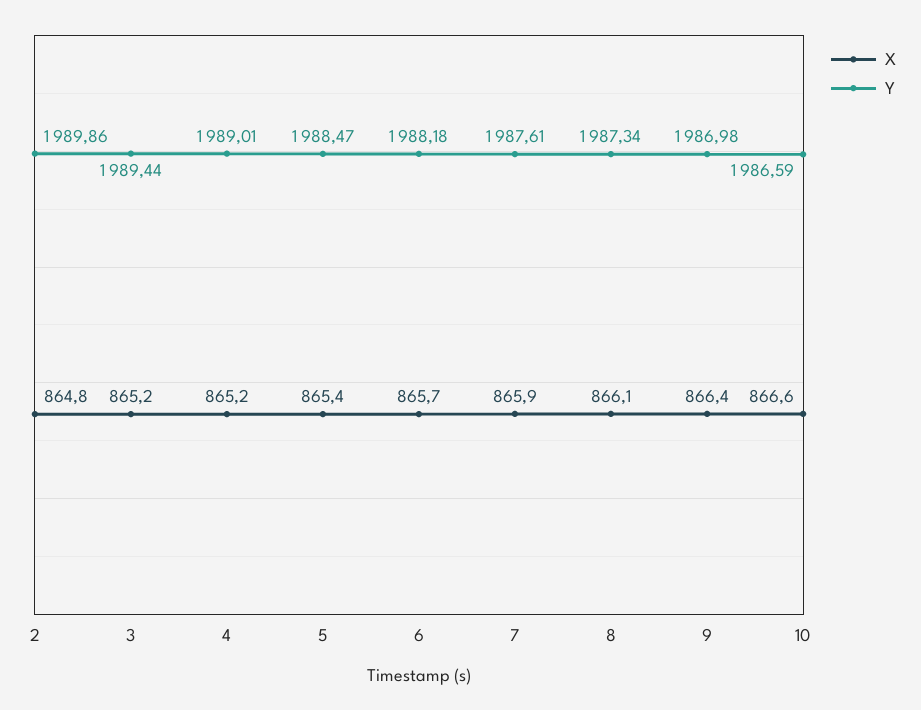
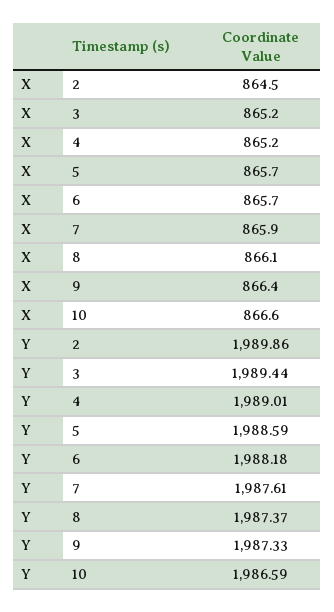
X, 2: 864.8 -> 864.5
X, 5: 865.4 -> 865.7
Y, 5: 1988.47 -> 1988.59
Y, 8: 1987.34 -> 1987.37
Y, 9: 1986.98 -> 1987.33

